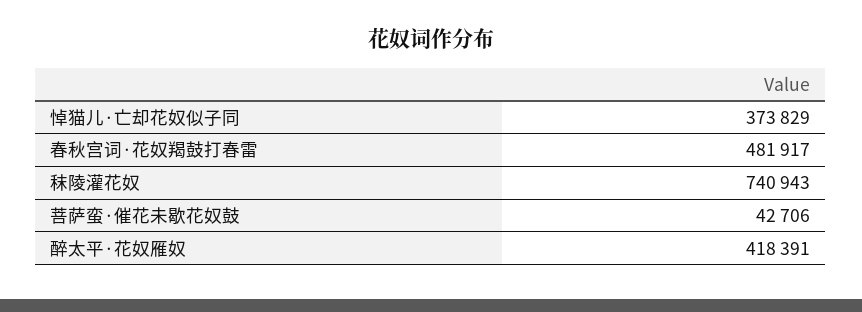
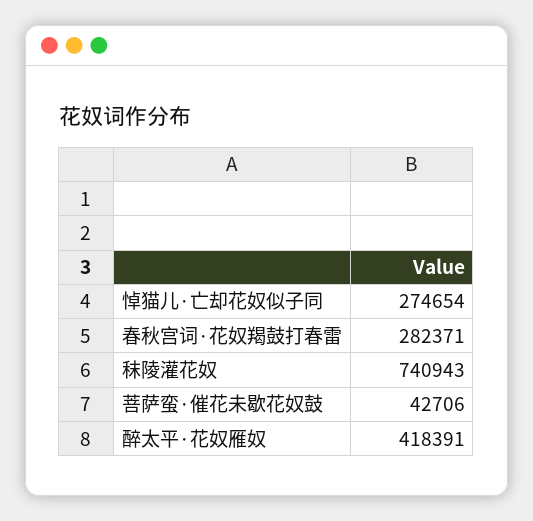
悼猫儿·亡却花奴似子同: 373829 -> 274654
春秋宫词·花奴羯鼓打春雷: 481917 -> 282371

